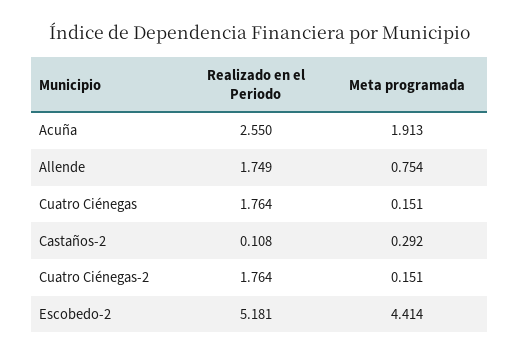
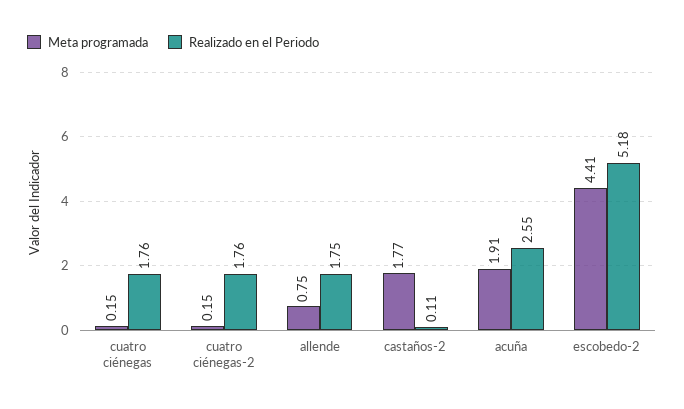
Meta programada, Castaños-2: 0.292 -> 1.77

